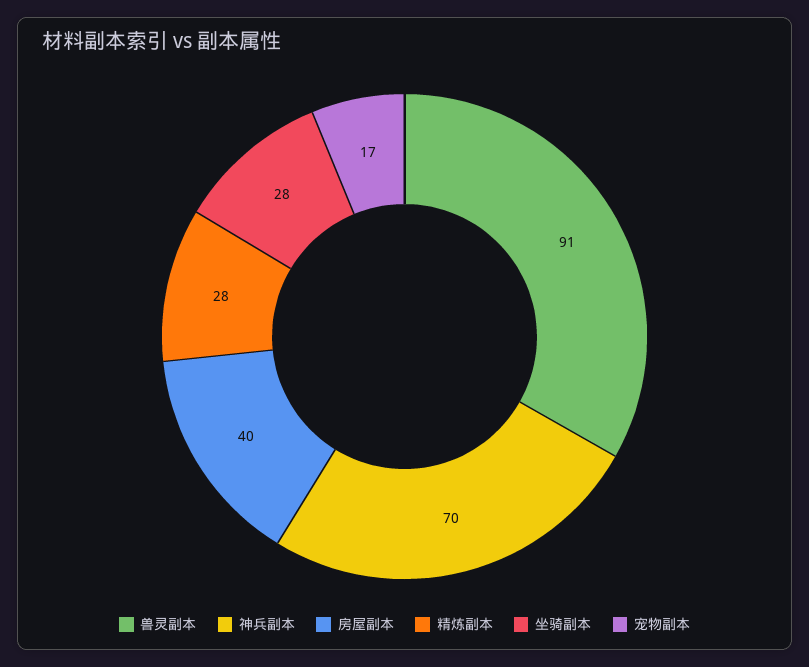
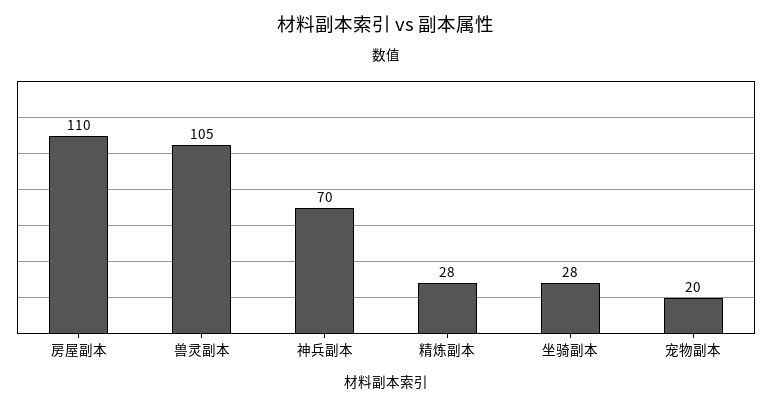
兽灵副本: 91 -> 105
房屋副本: 40 -> 110
宠物副本: 17 -> 20

